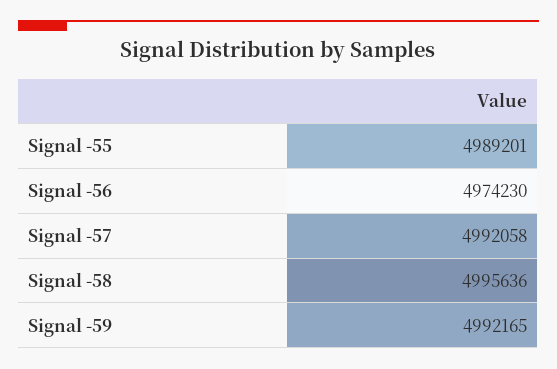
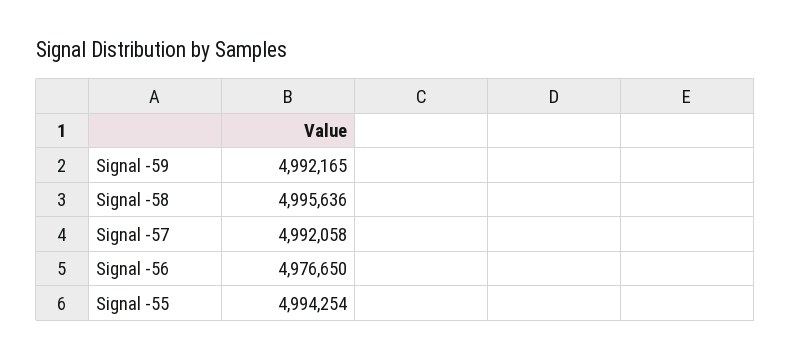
Signal -55: 4989201 -> 4994254
Signal -56: 4974230 -> 4976650

